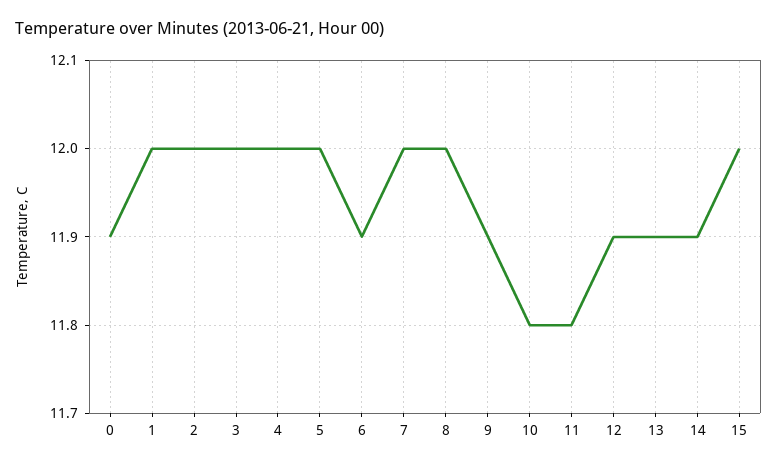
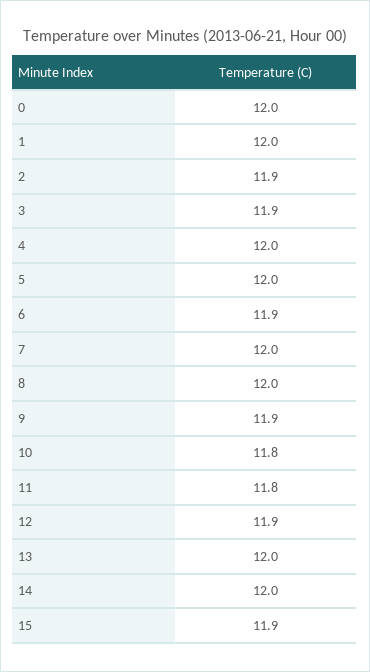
0: 11.9 -> 12
2: 12 -> 11.9
3: 12 -> 11.9
13: 11.9 -> 12
14: 11.9 -> 12
15: 12 -> 11.9

